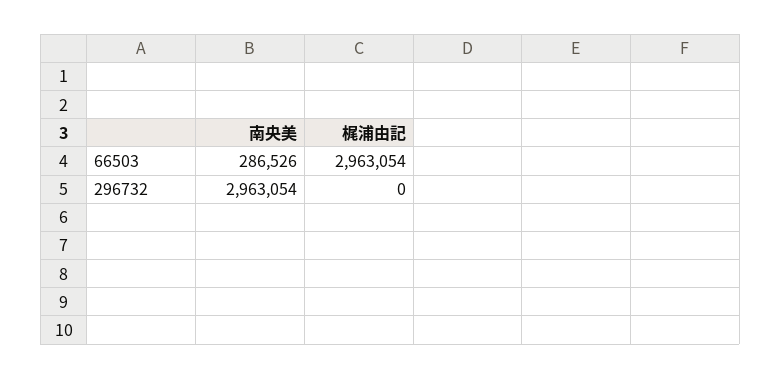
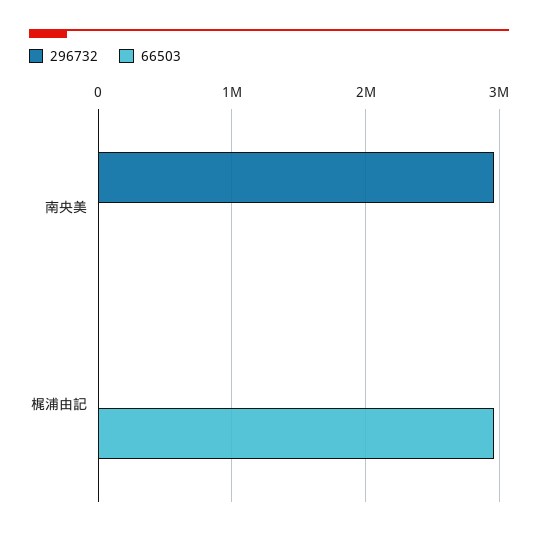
66503, 南央美: 286526 -> 0

